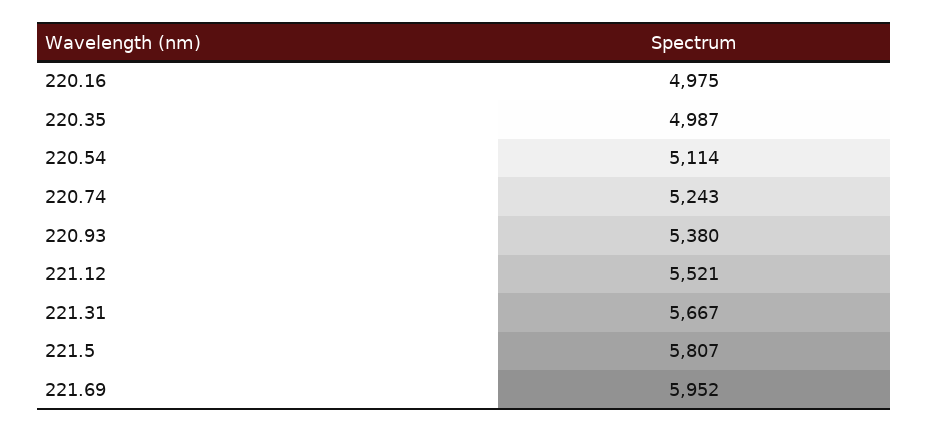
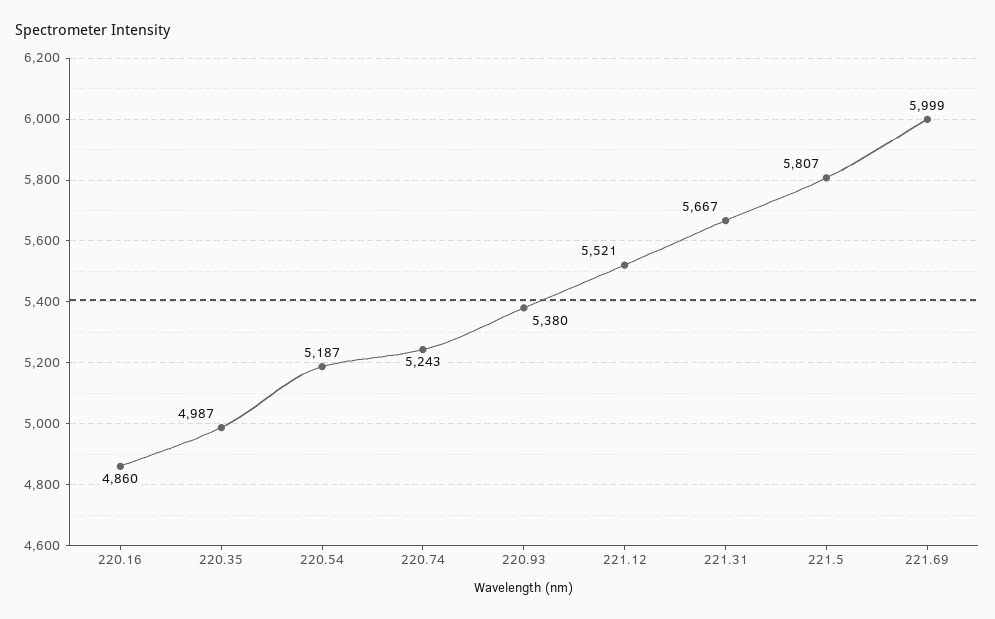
220.16: 4975 -> 4860
220.54: 5114 -> 5187
221.69: 5952 -> 5999

